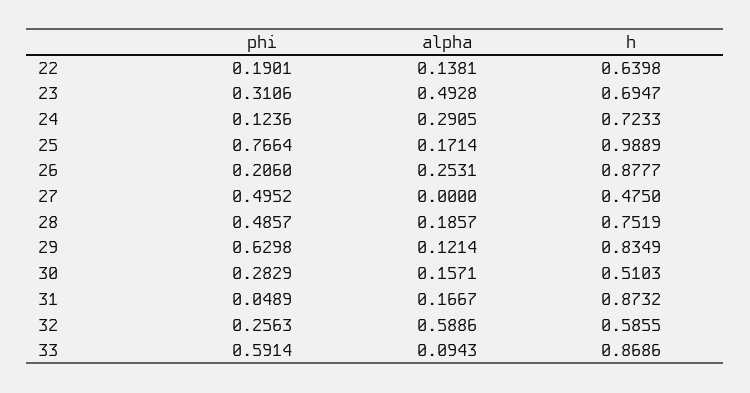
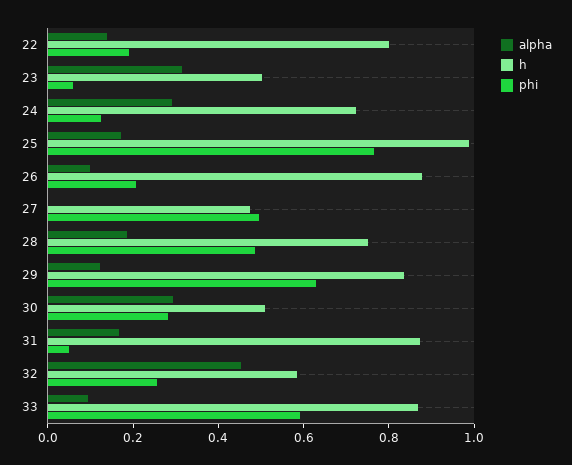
h, 22: 0.6398 -> 0.8
phi, 23: 0.3106 -> 0.05
alpha, 23: 0.4928 -> 0.3
h, 23: 0.6947 -> 0.5
alpha, 26: 0.2531 -> 0.1
alpha, 30: 0.1571 -> 0.3
alpha, 32: 0.5886 -> 0.45

